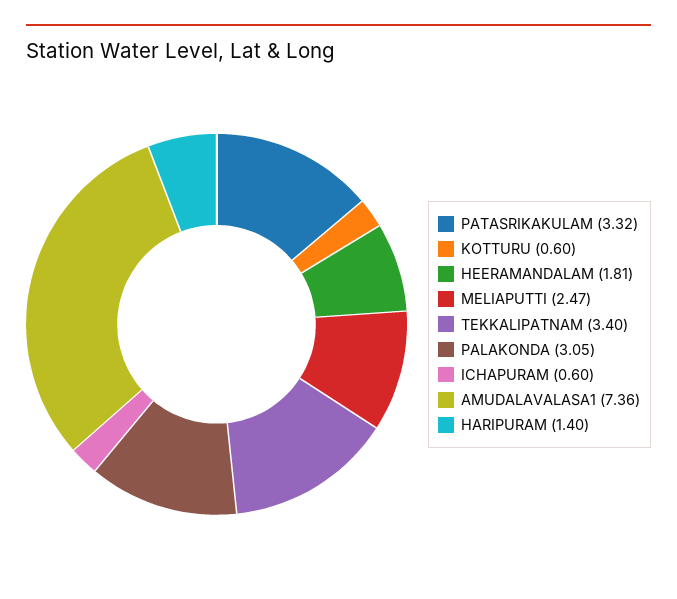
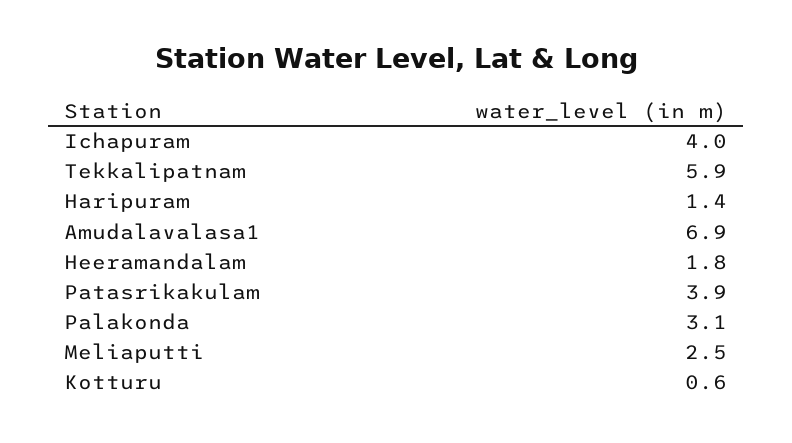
PATASRIKAKULAM: 3.32 -> 3.9
TEKKALIPATNAM: 3.4 -> 5.9
ICHAPURAM: 0.6 -> 4
AMUDALAVALASA1: 7.36 -> 6.9

